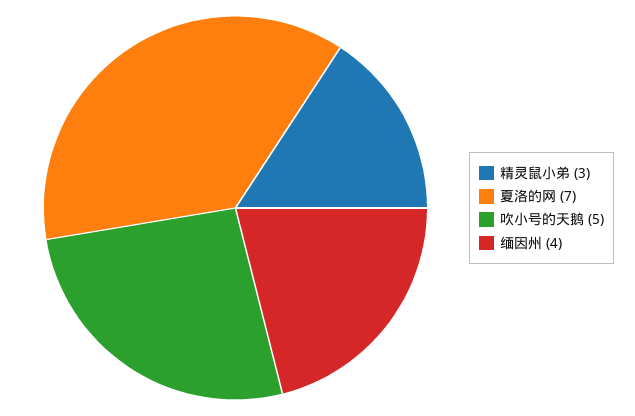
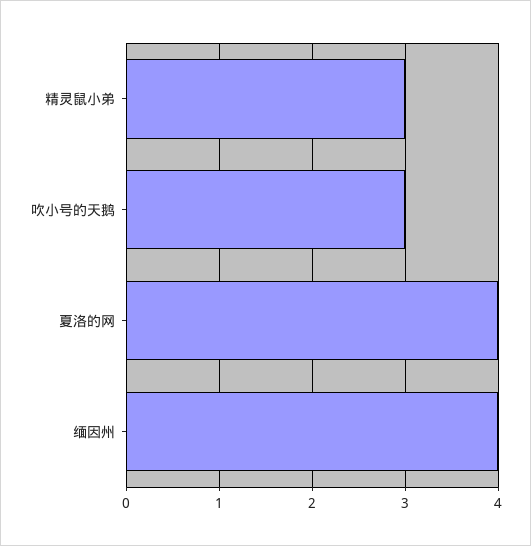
夏洛的网: 7 -> 4
吹小号的天鹅: 5 -> 3

